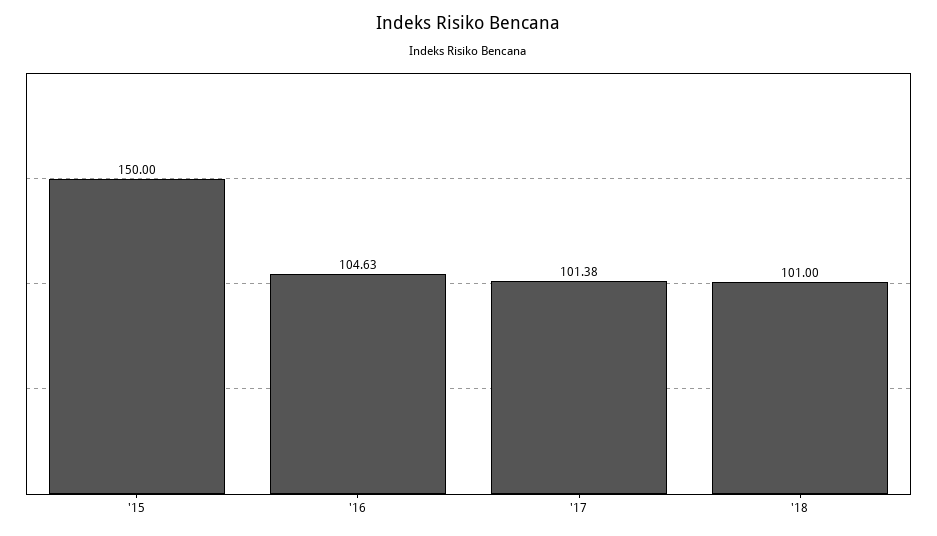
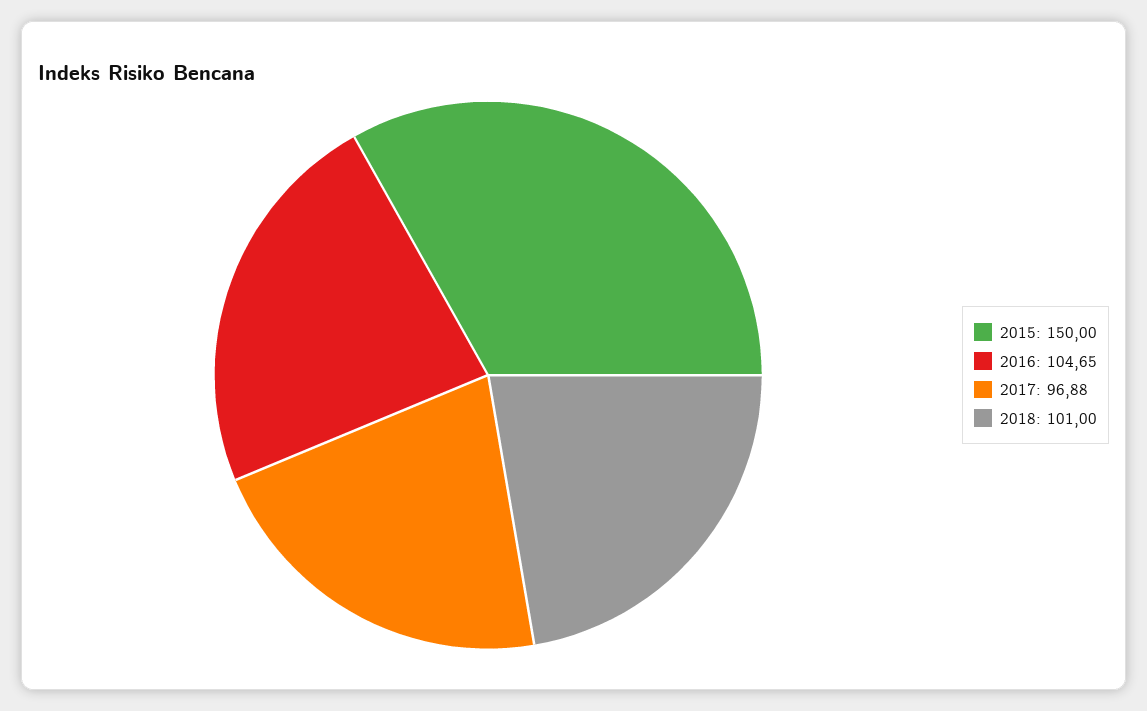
'16: 104.63 -> 104.65
'17: 101.38 -> 96.88

